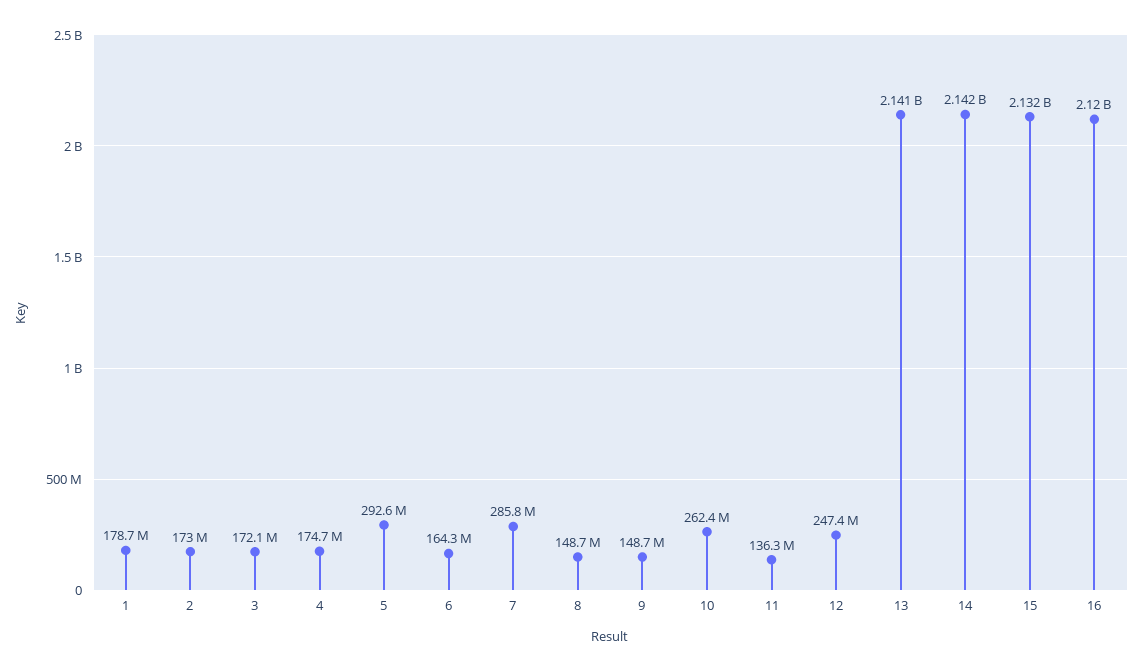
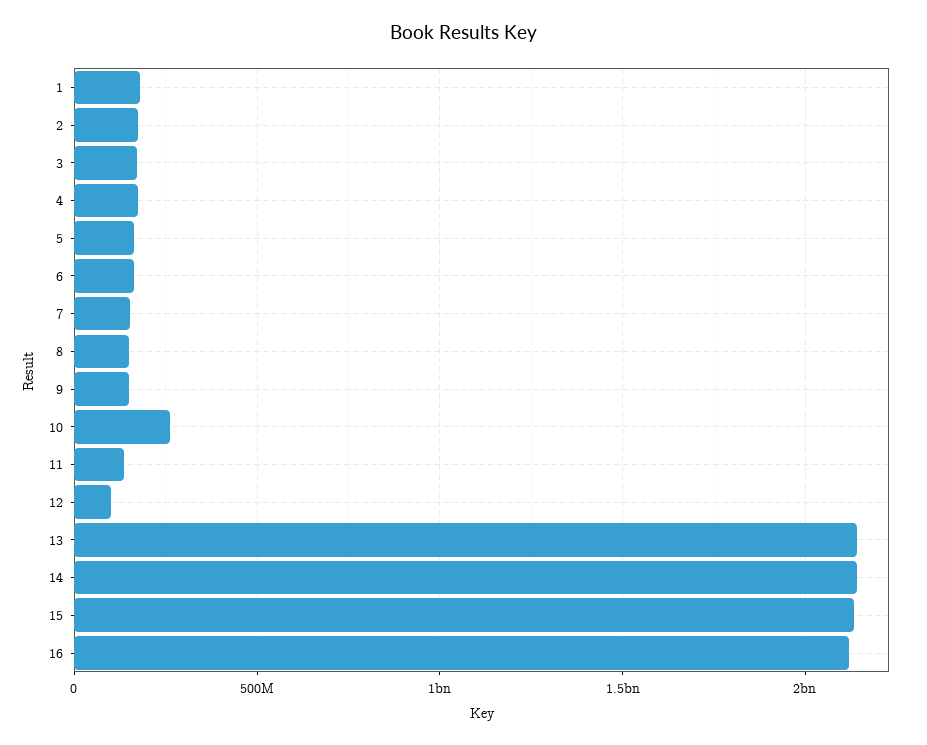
5: 292600000 -> 150000000
7: 285800000 -> 150000000
12: 247400000 -> 100000000

